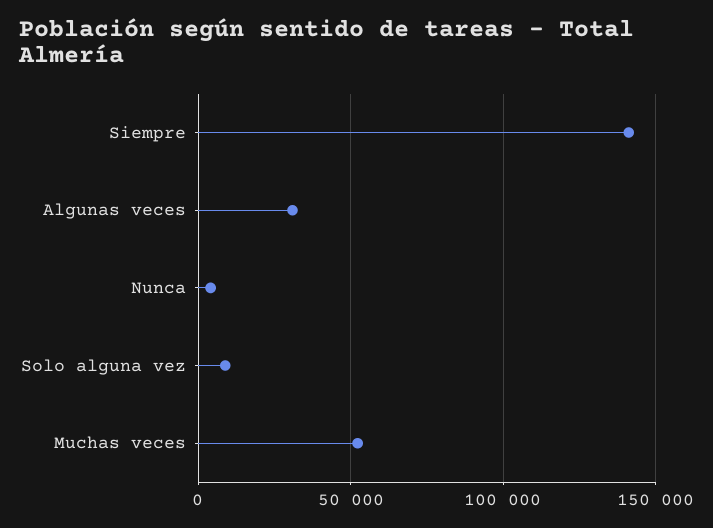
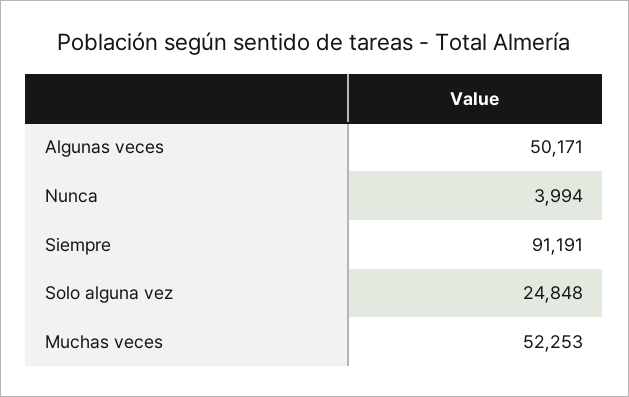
Siempre: 140000 -> 91191
Algunas veces: 30000 -> 50171
Solo alguna vez: 10000 -> 24848

